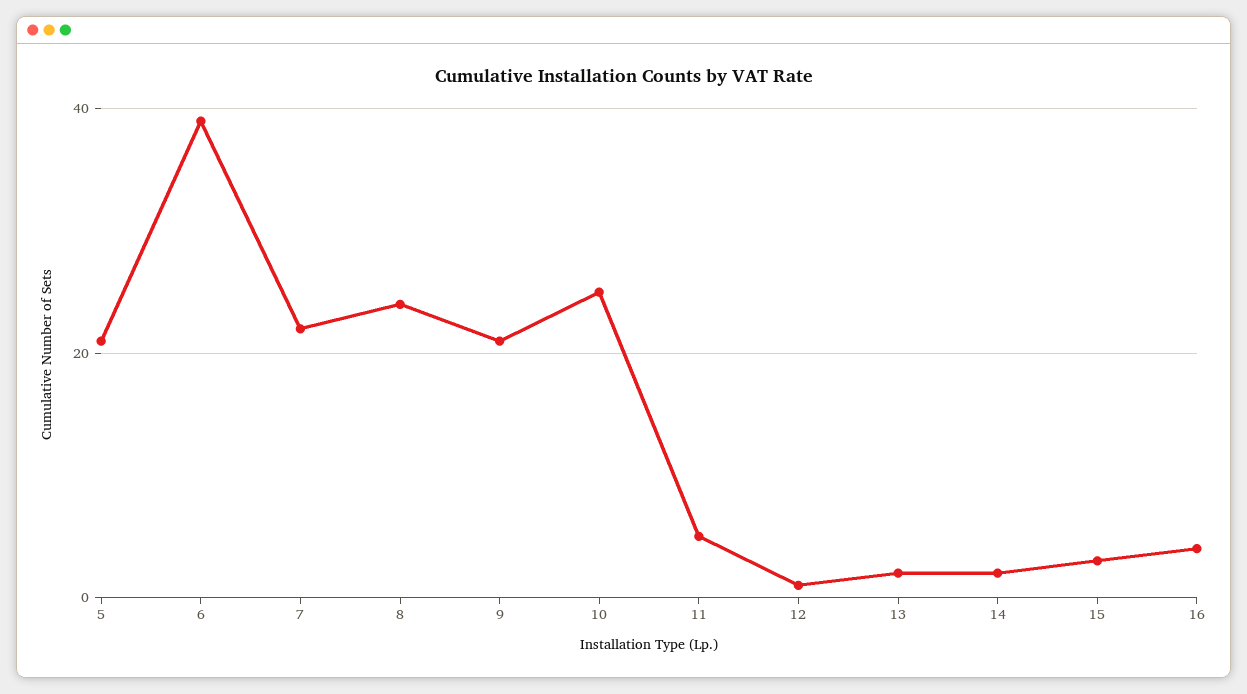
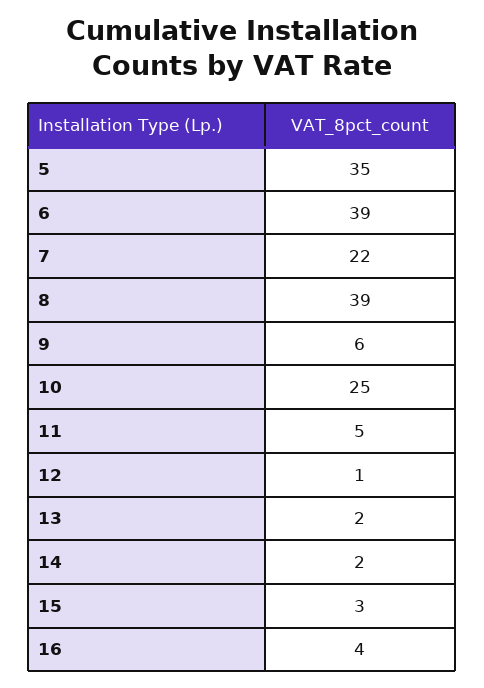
5: 20 -> 35
8: 25 -> 39
9: 20 -> 6

